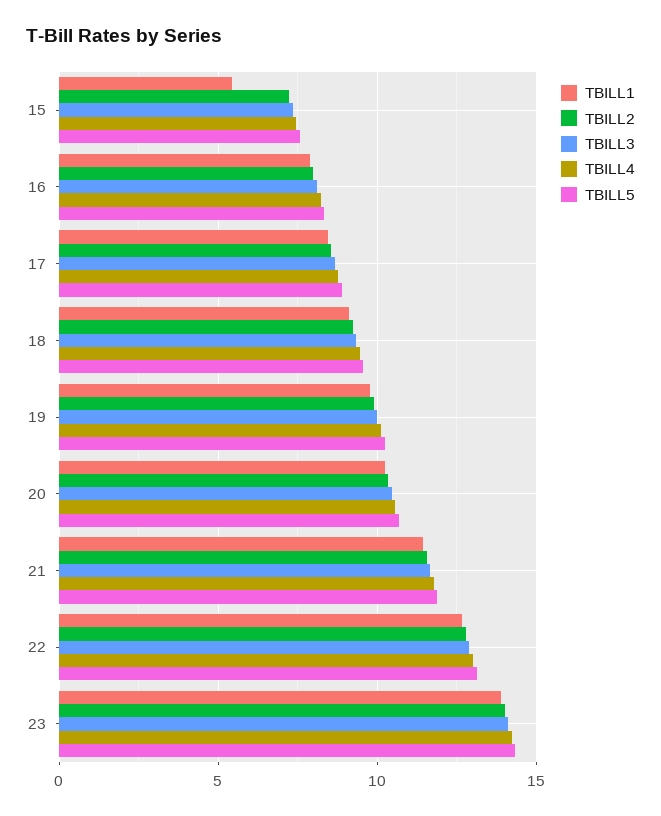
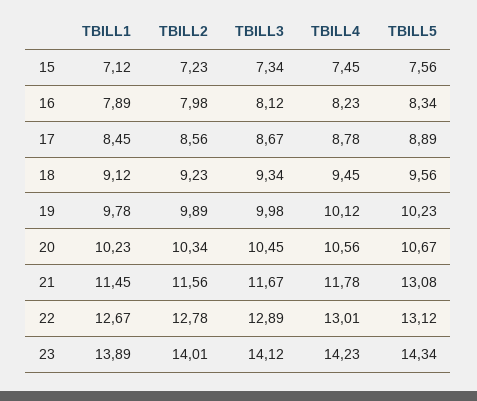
TBILL1, 15: 5.5 -> 7.12
TBILL5, 21: 12 -> 13.08

